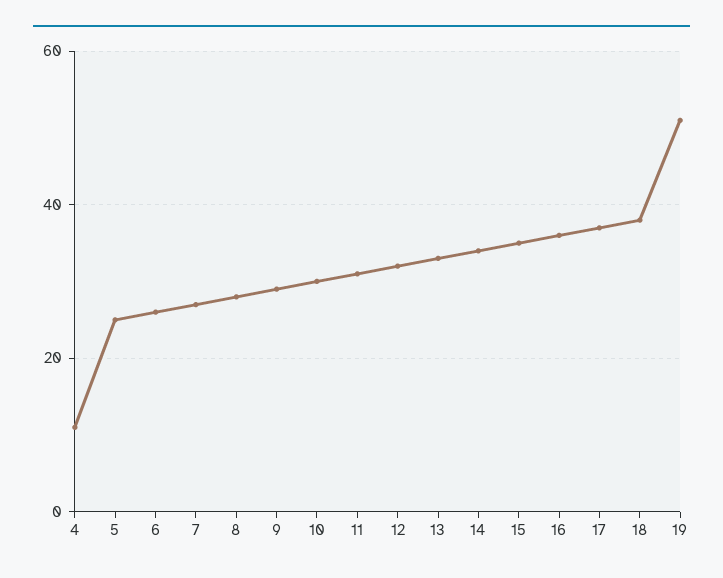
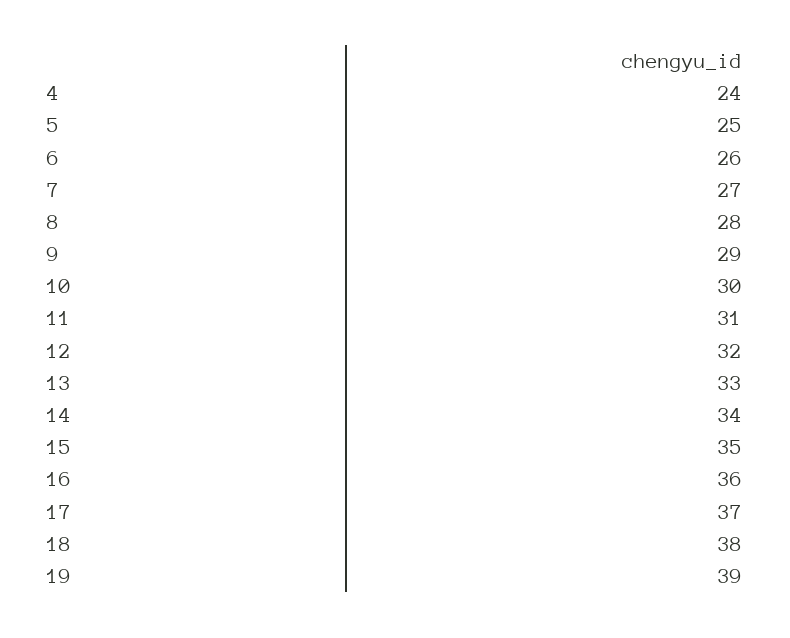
4: 10 -> 24
19: 50 -> 39

